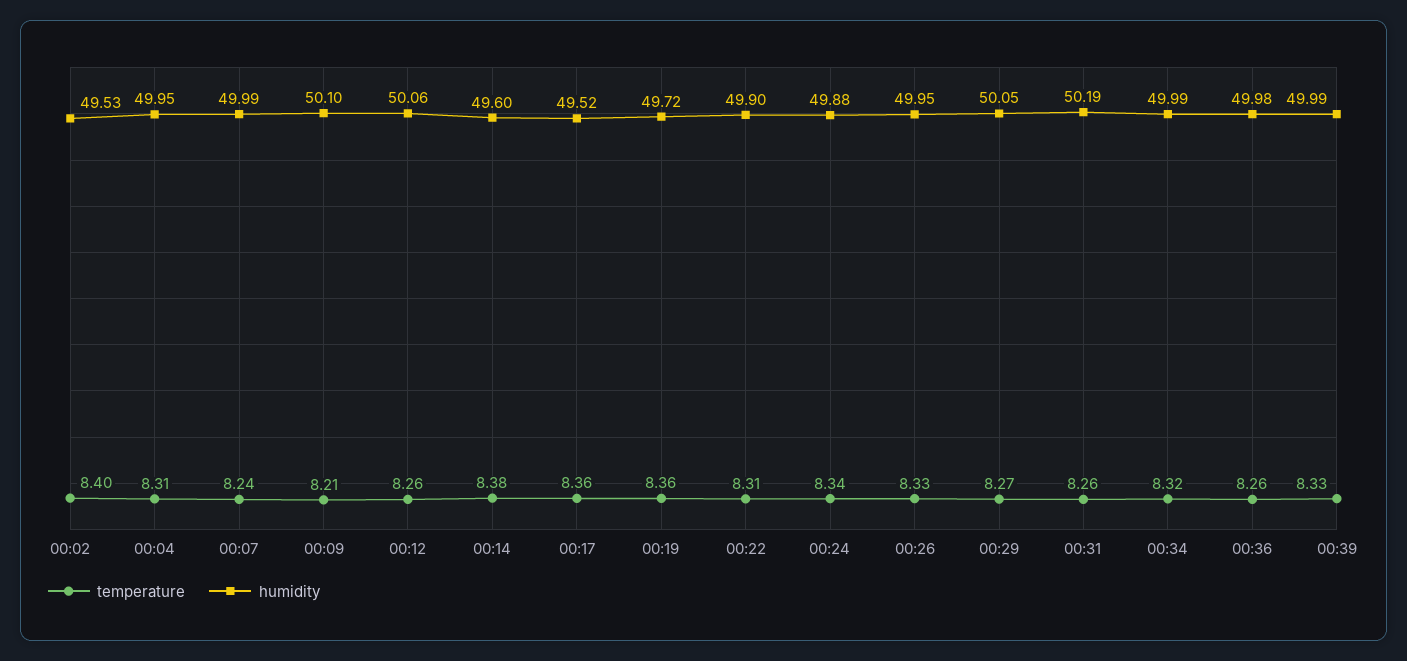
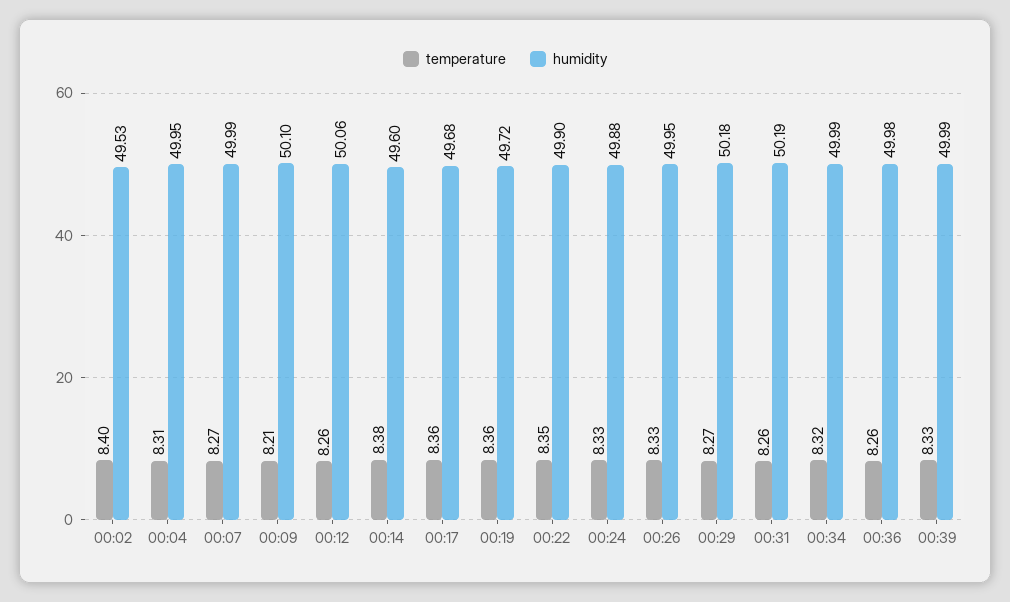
temperature, 00:07: 8.24 -> 8.27
humidity, 00:17: 49.52 -> 49.68
temperature, 00:22: 8.31 -> 8.35
temperature, 00:24: 8.34 -> 8.33
humidity, 00:29: 50.05 -> 50.18

